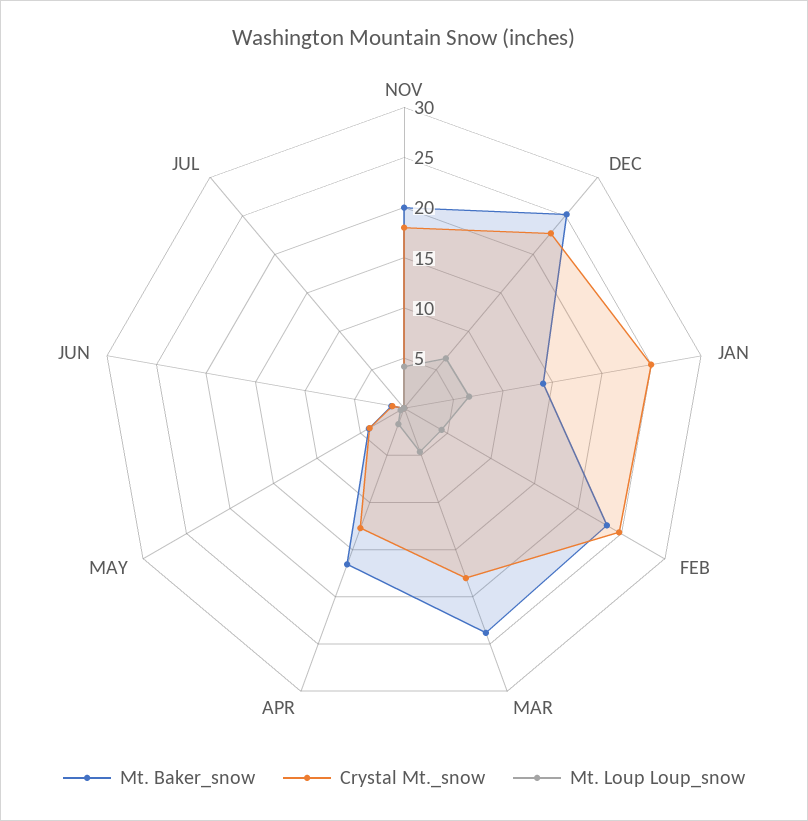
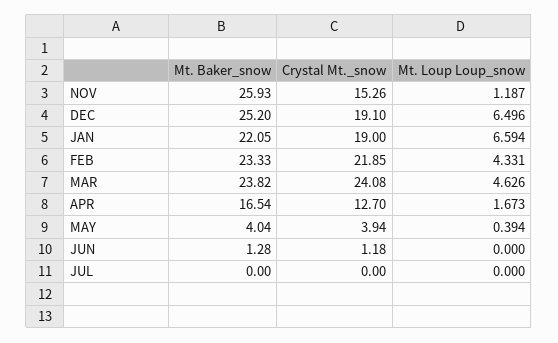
Mt. Baker_snow, NOV: 20 -> 25.93
Crystal Mt._snow, NOV: 18 -> 15.26
Mt. Loup Loup_snow, NOV: 4 -> 1.187
Crystal Mt._snow, DEC: 23 -> 19.1
Mt. Baker_snow, JAN: 14 -> 22.05
Crystal Mt._snow, JAN: 25 -> 19
Crystal Mt._snow, FEB: 25 -> 21.85
Crystal Mt._snow, MAR: 18 -> 24.08

